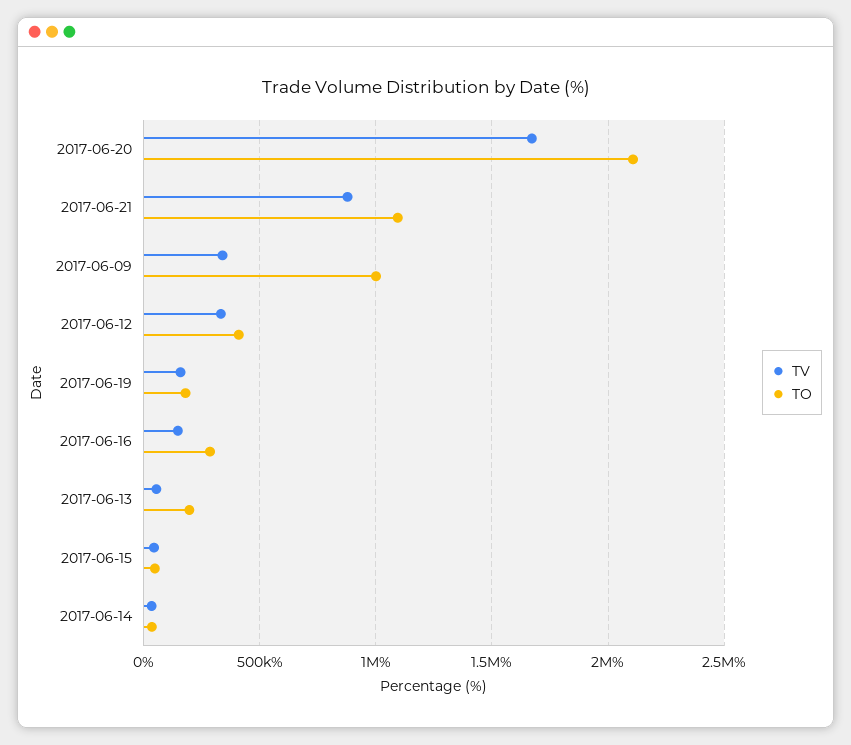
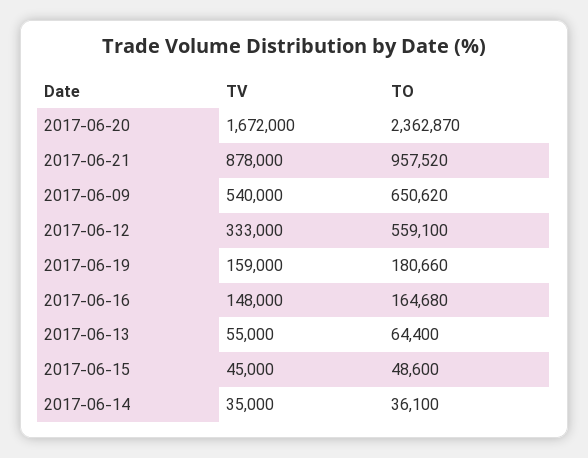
TO, 2017-06-20: 2100000 -> 2362870
TO, 2017-06-21: 1100000 -> 957520
TV, 2017-06-09: 350000 -> 540000
TO, 2017-06-09: 1000000 -> 650620
TO, 2017-06-12: 400000 -> 559100
TO, 2017-06-16: 300000 -> 164680
TO, 2017-06-13: 200000 -> 64400

